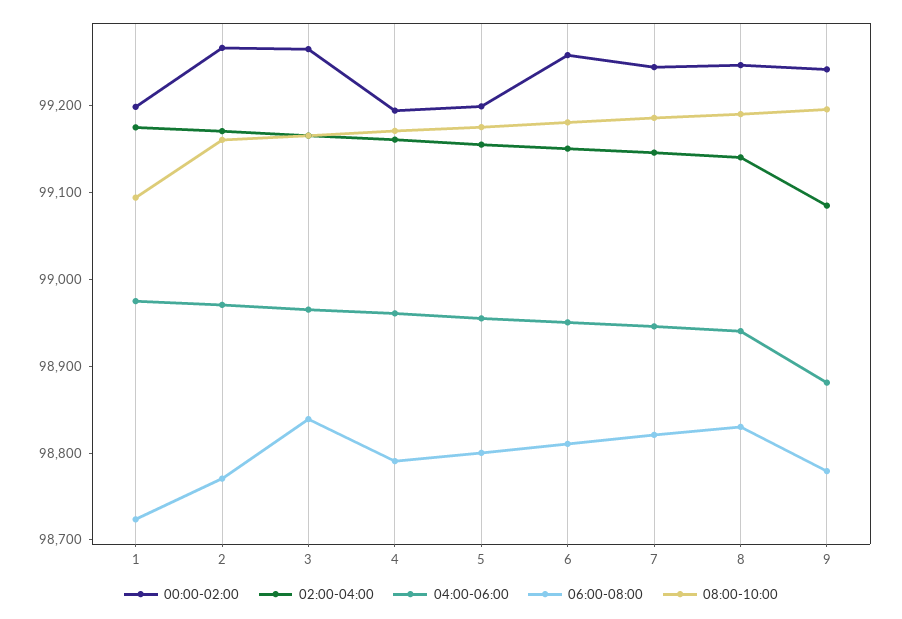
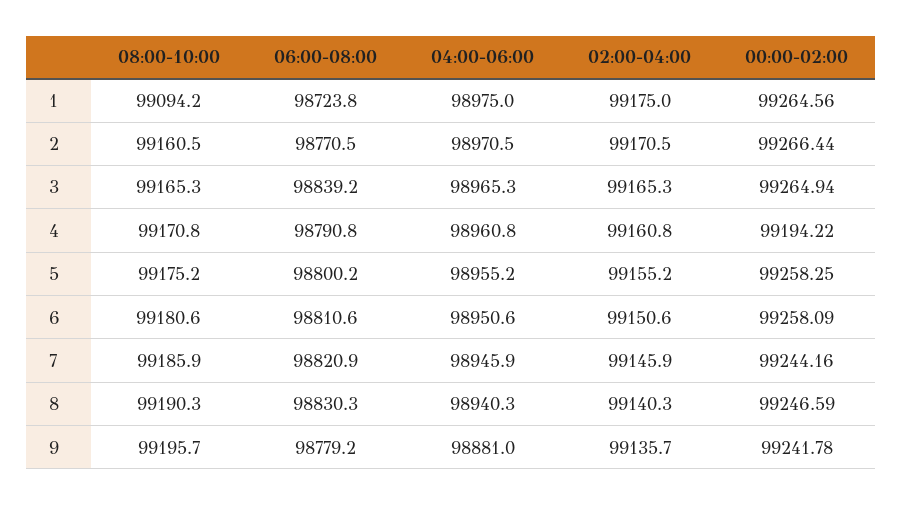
00:00-02:00, 1: 99200 -> 99264.56
00:00-02:00, 5: 99200 -> 99258.25
02:00-04:00, 9: 99080 -> 99135.7

